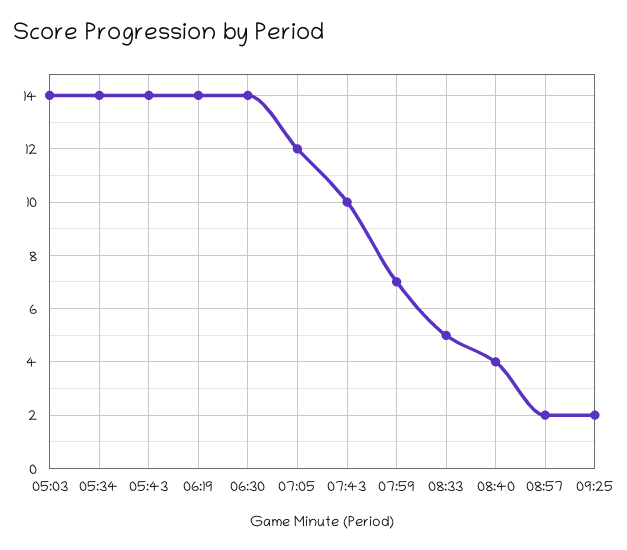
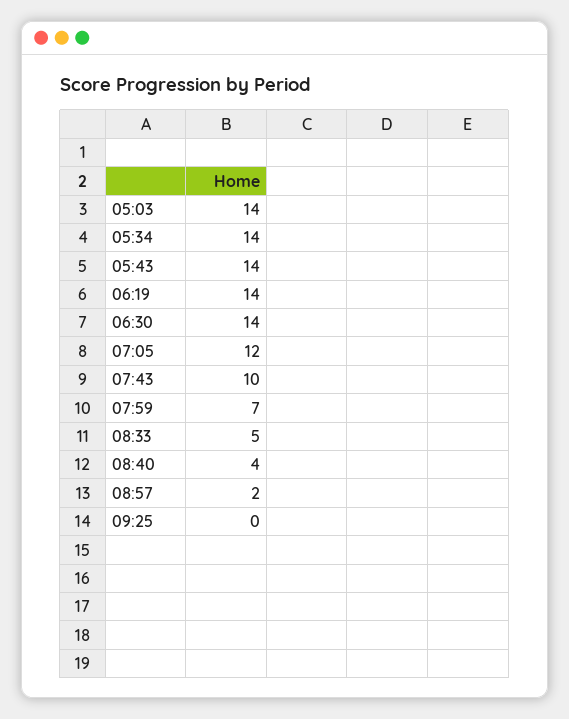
09:25: 2 -> 0

